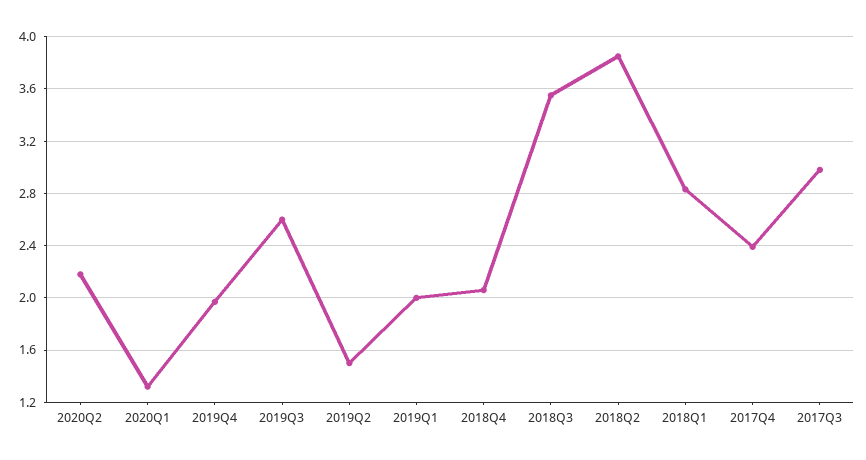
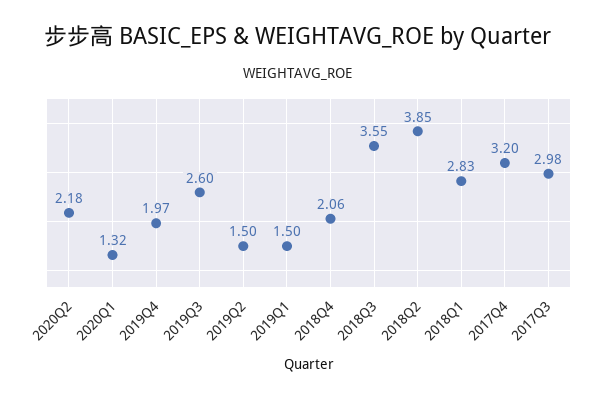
2019Q1: 2 -> 1.5
2017Q4: 2.4 -> 3.2

